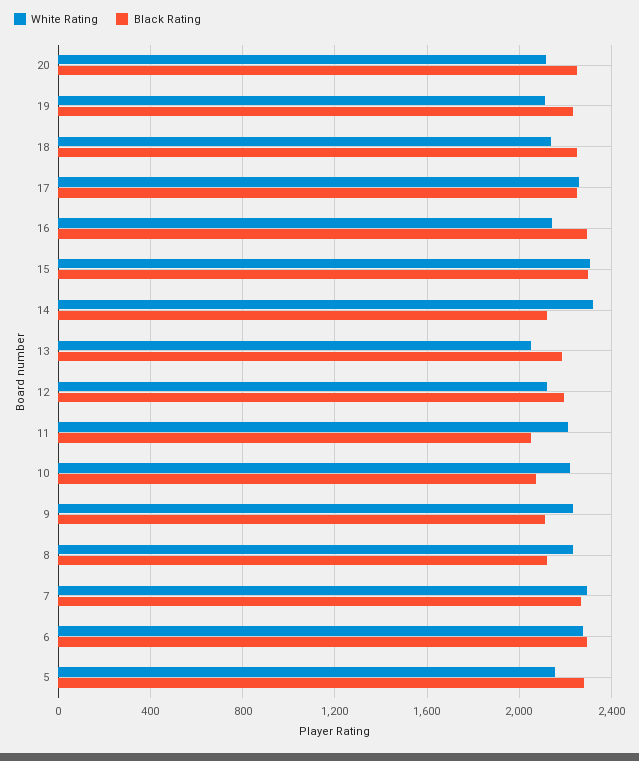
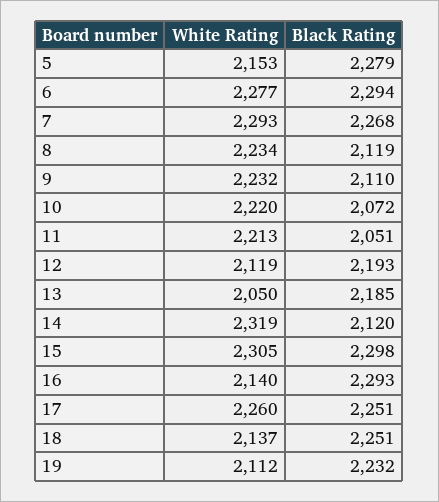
White Rating, 20: 2100 -> none
Black Rating, 20: 2250 -> none

